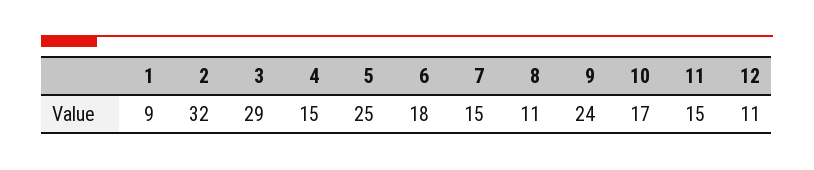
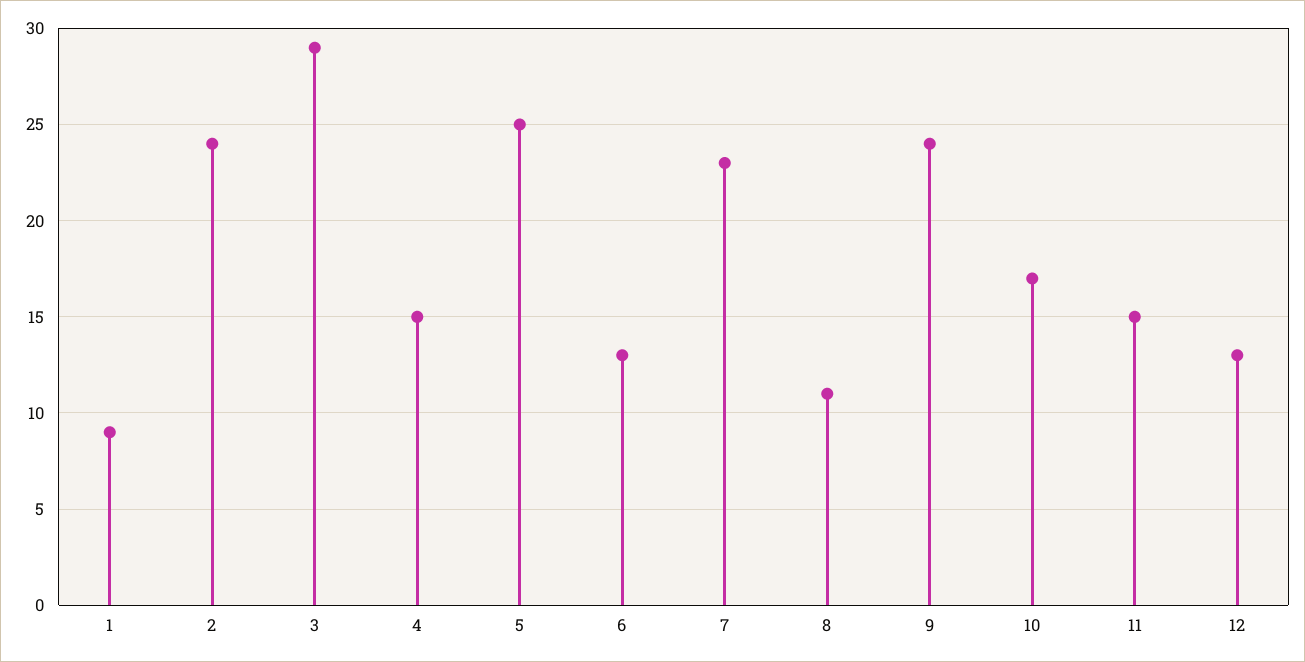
2: 32 -> 24
6: 18 -> 13
7: 15 -> 23
12: 11 -> 13

